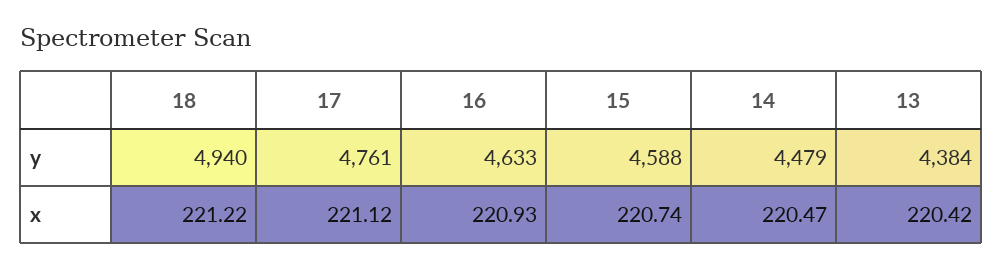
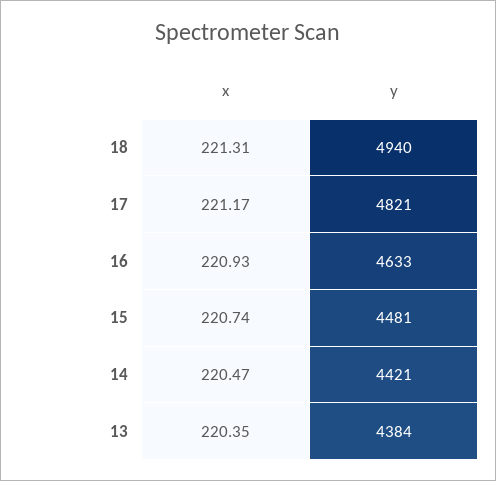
17, y: 4761 -> 4821
15, y: 4588 -> 4481
14, y: 4479 -> 4421
18, x: 221.22 -> 221.31
17, x: 221.12 -> 221.17
13, x: 220.42 -> 220.35

